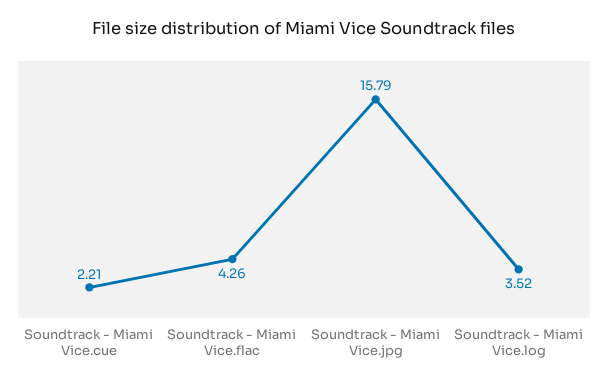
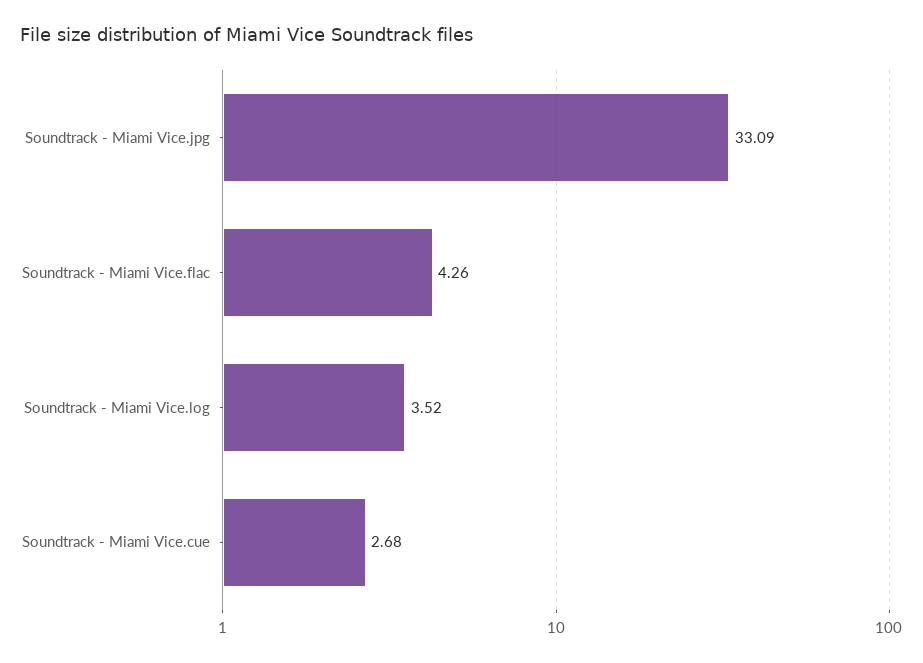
Soundtrack - Miami Vice.cue: 2.21 -> 2.68
Soundtrack - Miami Vice.jpg: 15.79 -> 33.09

